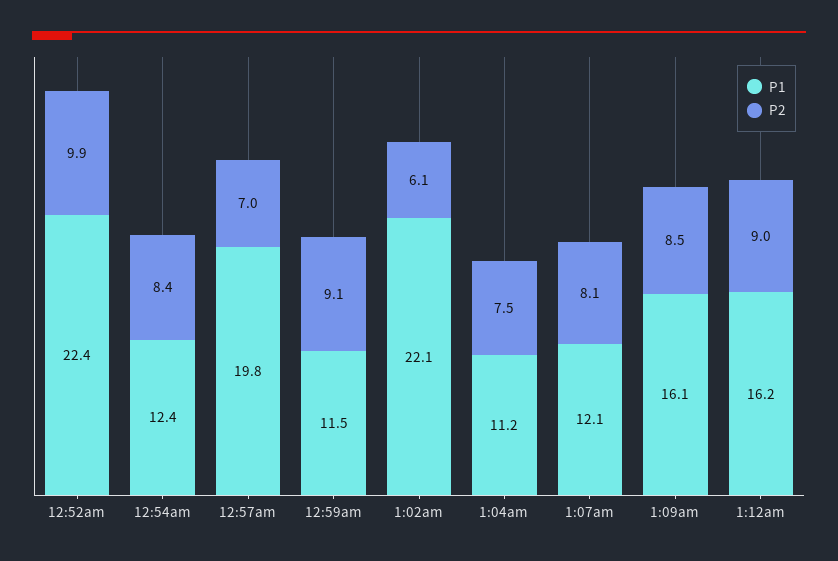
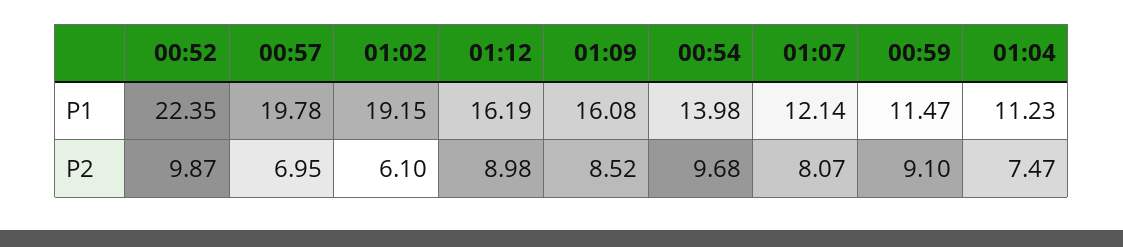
P1, 12:54am: 12.4 -> 13.98
P2, 12:54am: 8.4 -> 9.68
P1, 1:02am: 22.1 -> 19.15

